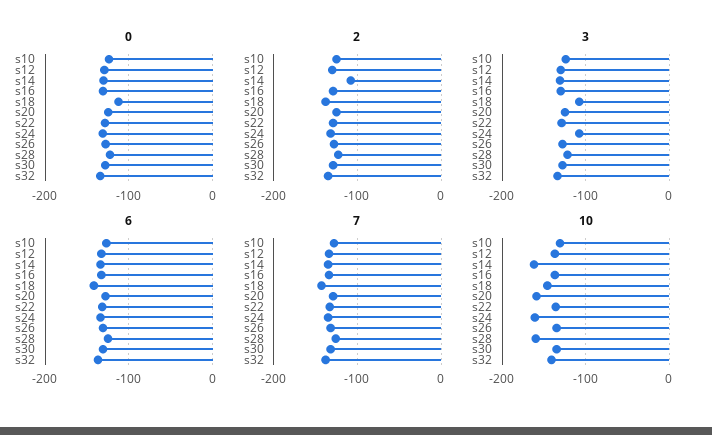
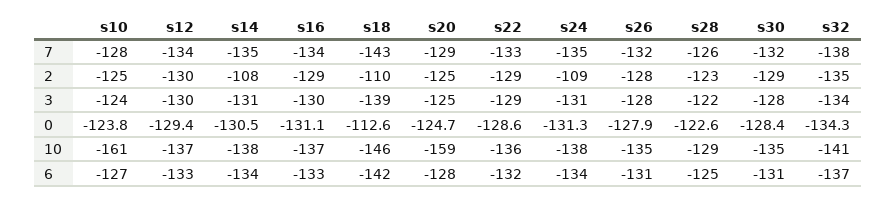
2, s18: -140 -> -110
2, s24: -130 -> -109
3, s18: -110 -> -139
3, s24: -110 -> -131
10, s10: -130 -> -161
10, s14: -160 -> -138
10, s24: -160 -> -138
10, s28: -160 -> -129

